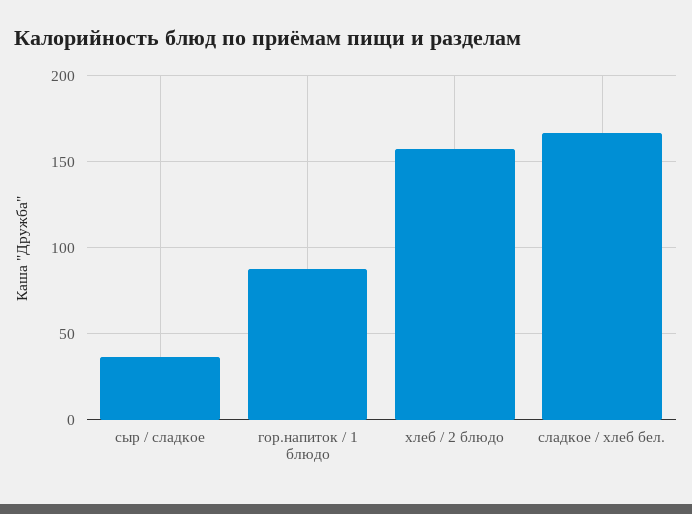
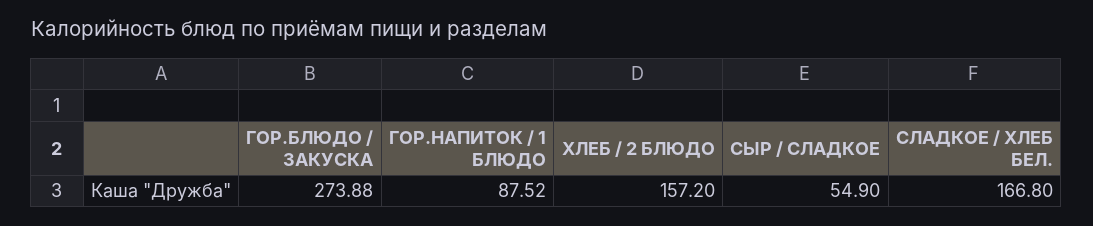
сыр / сладкое: 35 -> 54.9
ГОР.БЛЮДО / ЗАКУСКА: none -> 273.88

